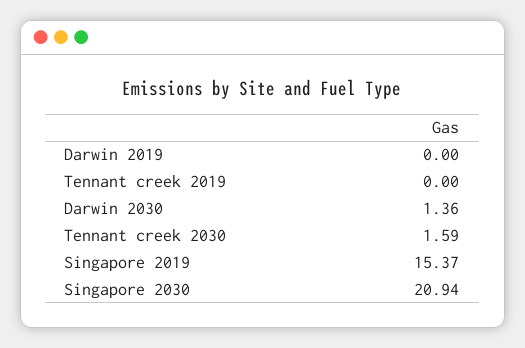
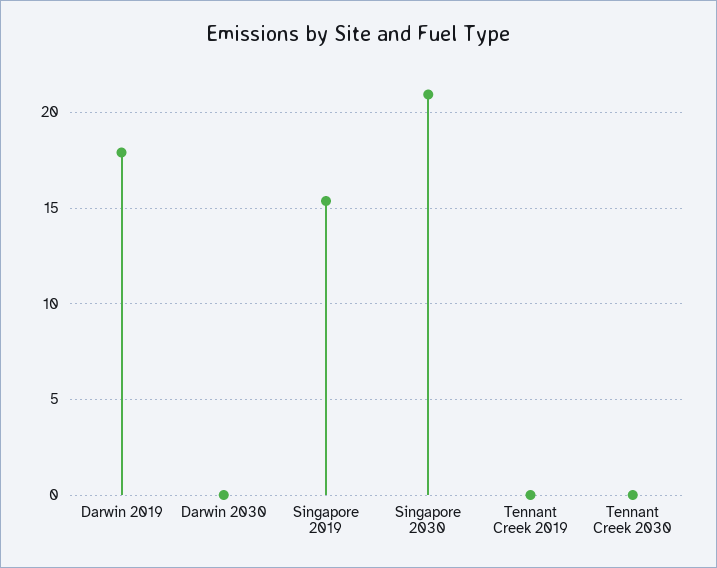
Darwin 2019: 0 -> 18
Darwin 2030: 1.36 -> 0
Tennant creek 2030: 1.59 -> 0

